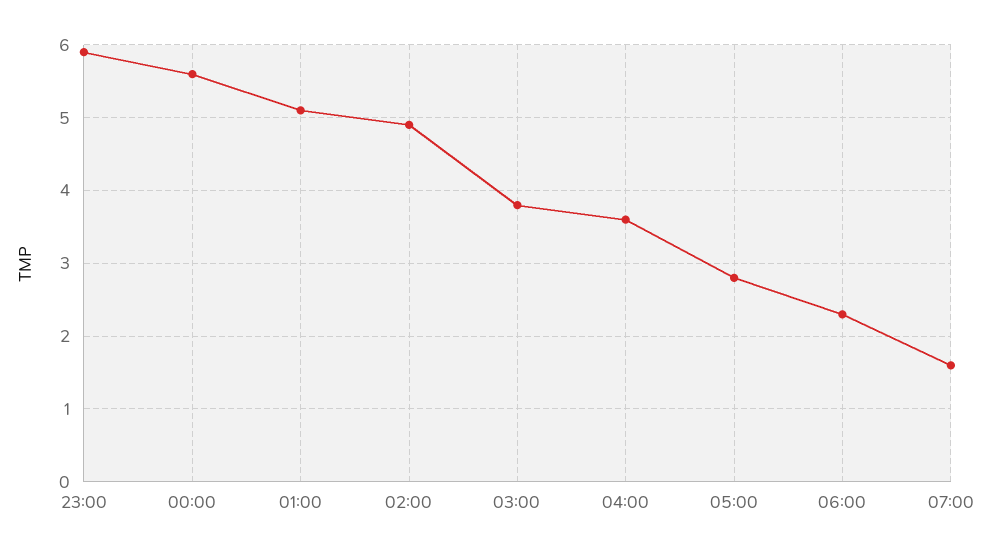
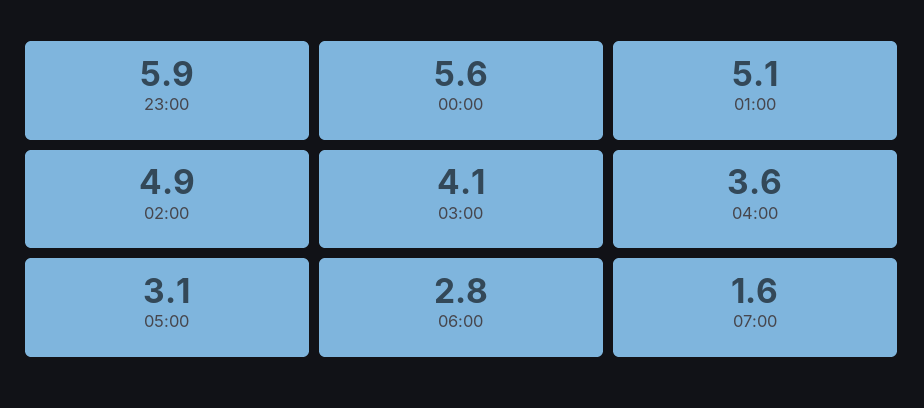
03:00: 3.8 -> 4.1
05:00: 2.8 -> 3.1
06:00: 2.3 -> 2.8

